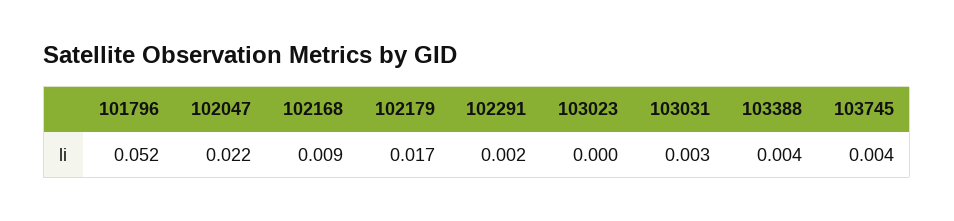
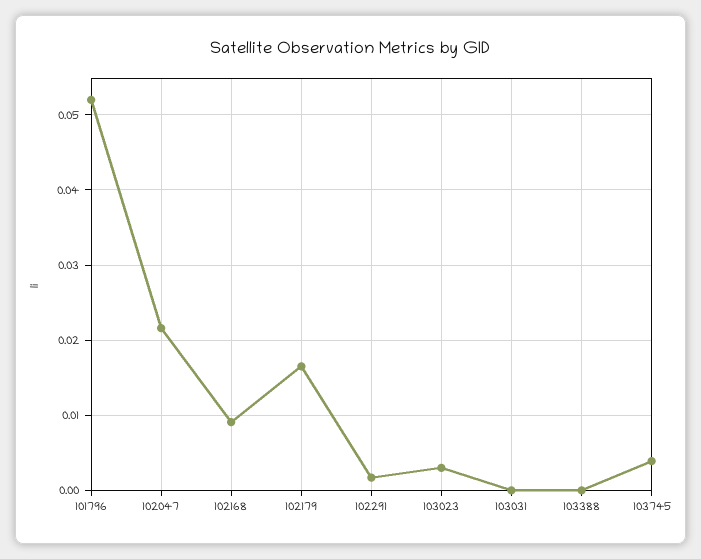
103023: 0 -> 0.003
103031: 0.003 -> 0
103388: 0.004 -> 0

